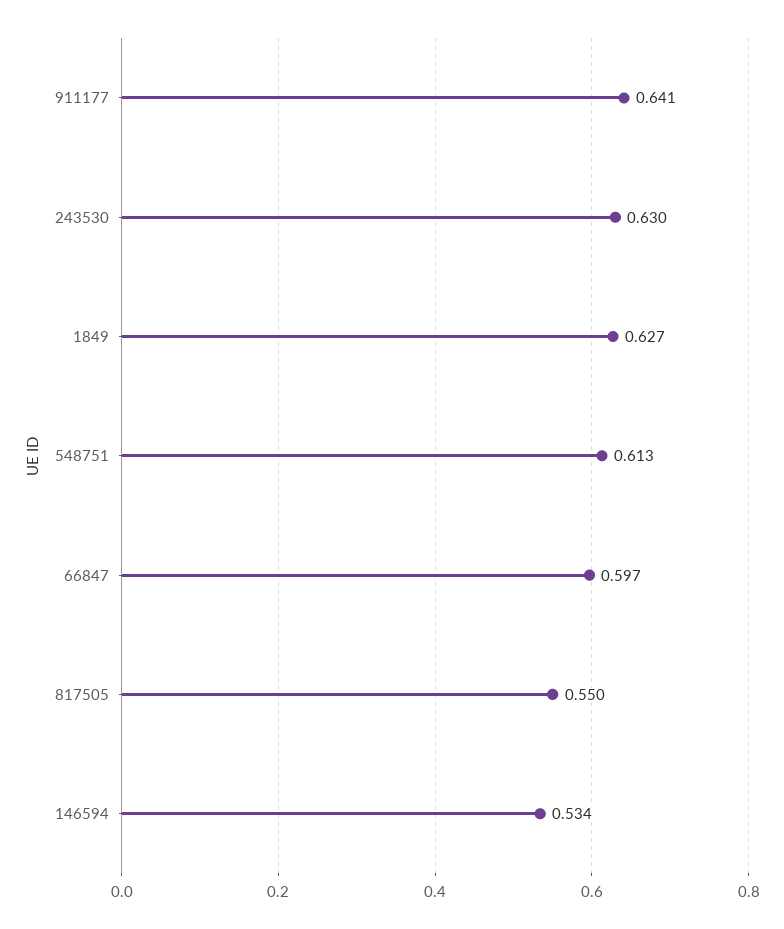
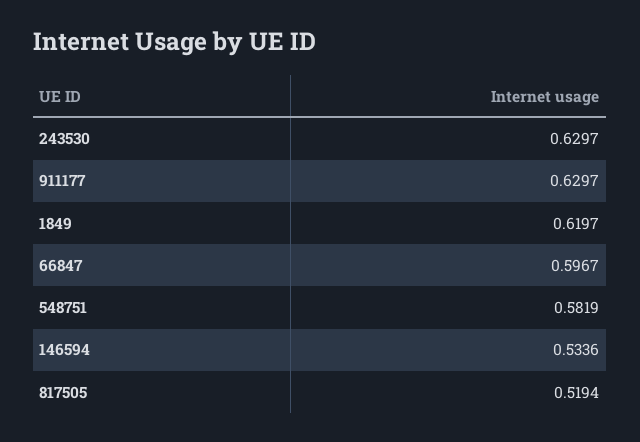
911177: 0.641 -> 0.6297
1849: 0.627 -> 0.6197
548751: 0.613 -> 0.5819
817505: 0.55 -> 0.5194

